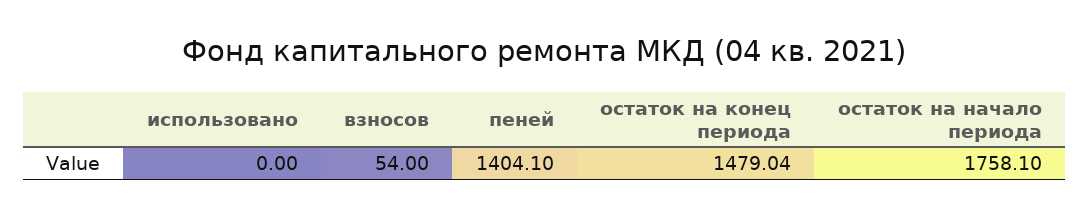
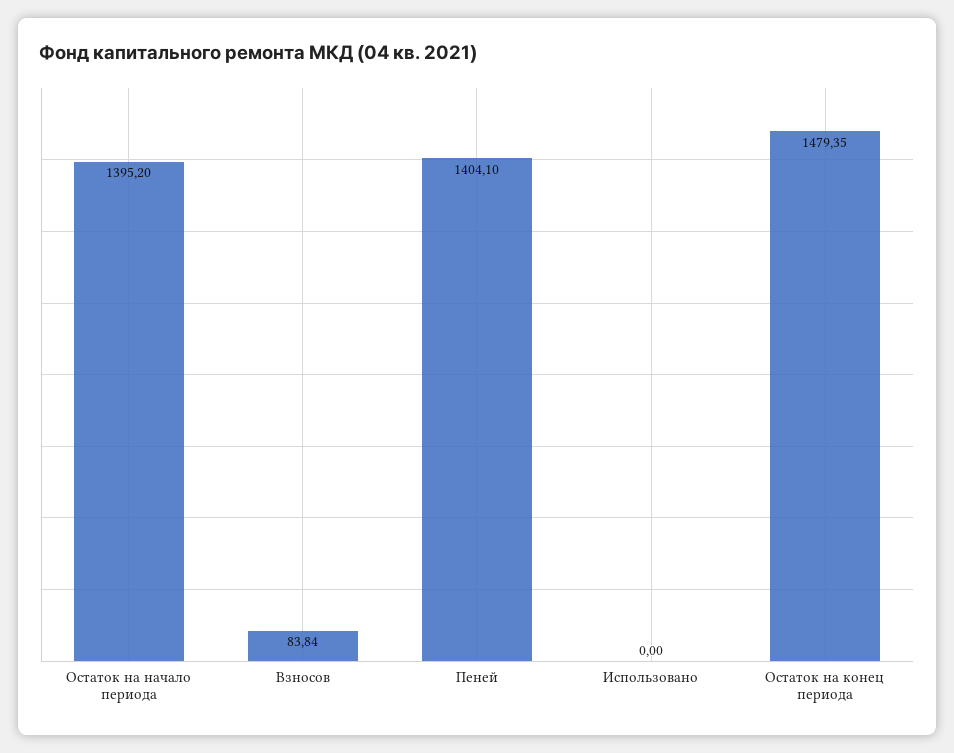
взносов: 54 -> 83.84
остаток на конец периода: 1479.04 -> 1479.35
остаток на начало периода: 1758.1 -> 1395.2

